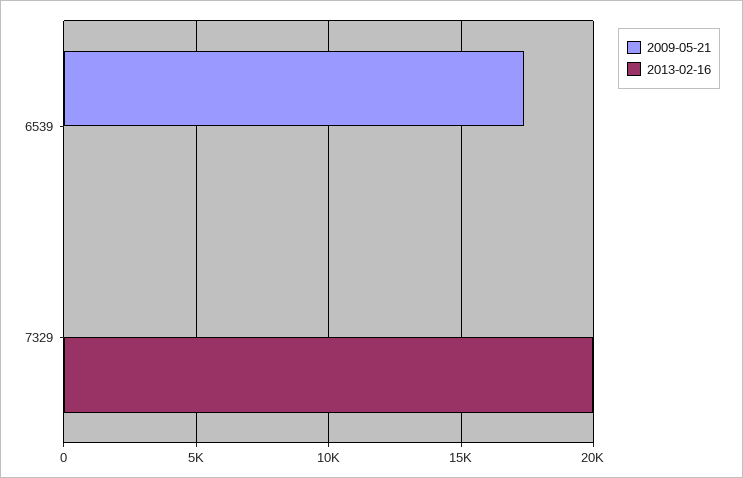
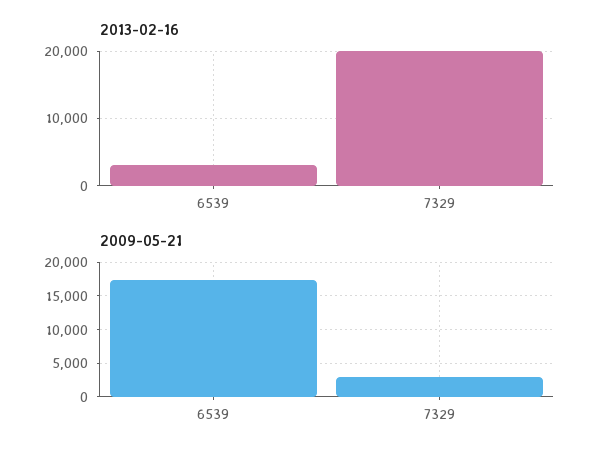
2013-02-16, 6539: 0 -> 3000
2009-05-21, 7329: 0 -> 3000

